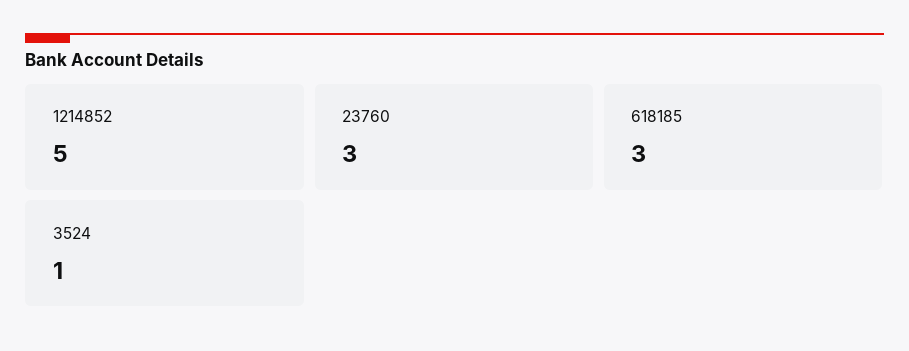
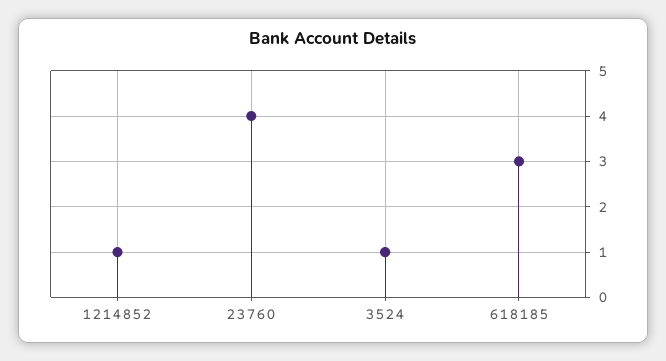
1214852: 5 -> 1
23760: 3 -> 4

